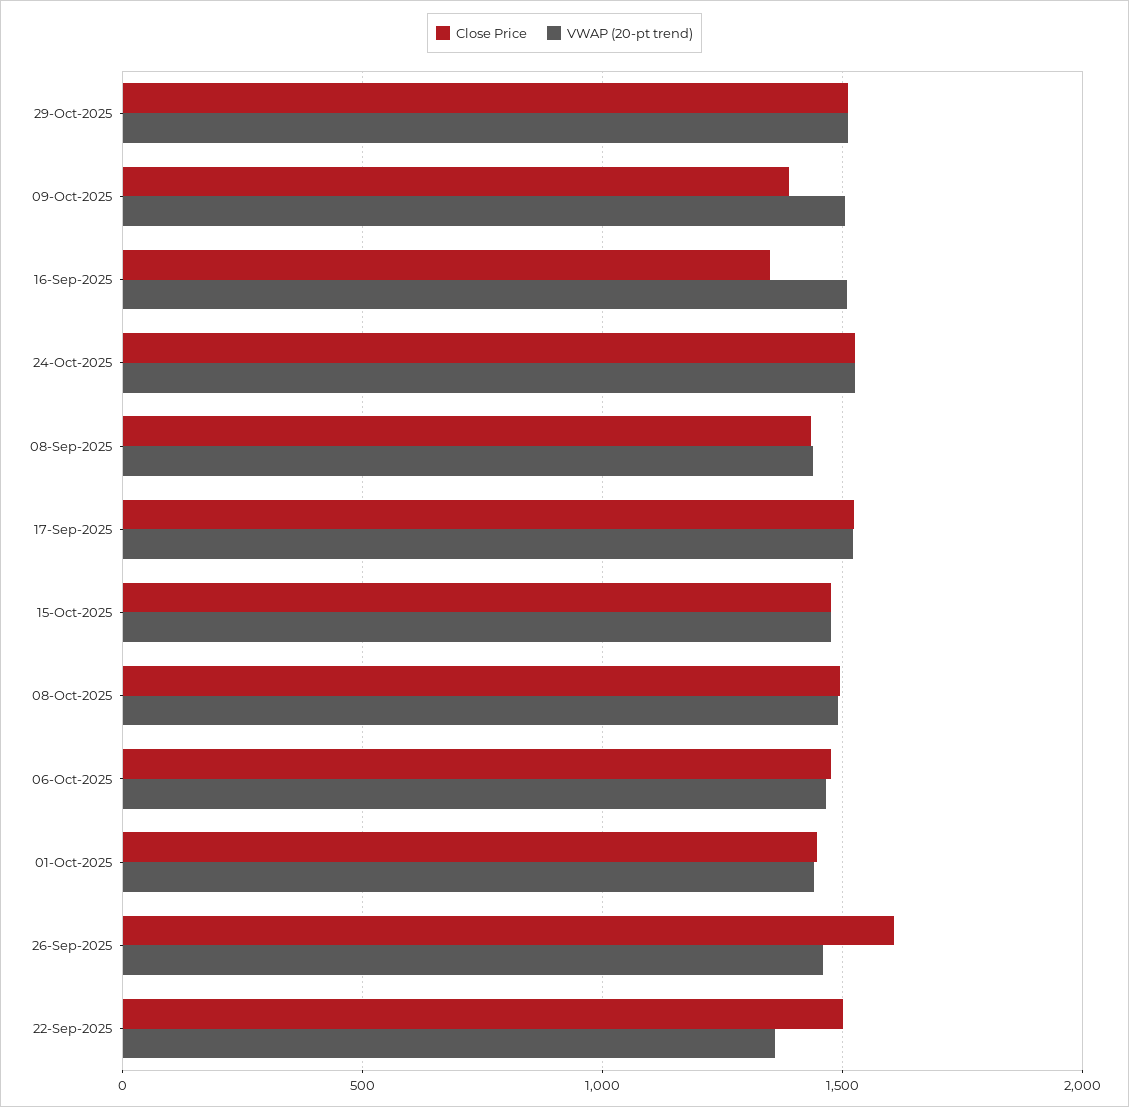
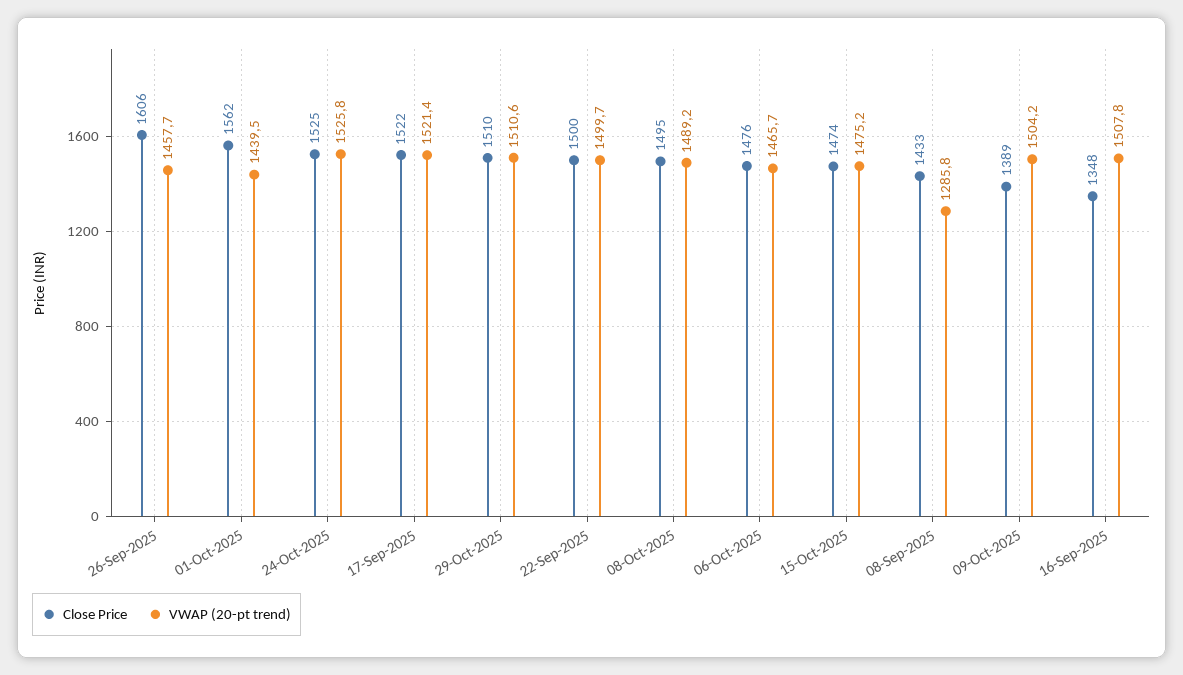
VWAP (20-pt trend), 08-Sep-2025: 1450 -> 1285.8
Close Price, 01-Oct-2025: 1450 -> 1562
VWAP (20-pt trend), 22-Sep-2025: 1350 -> 1499.7

